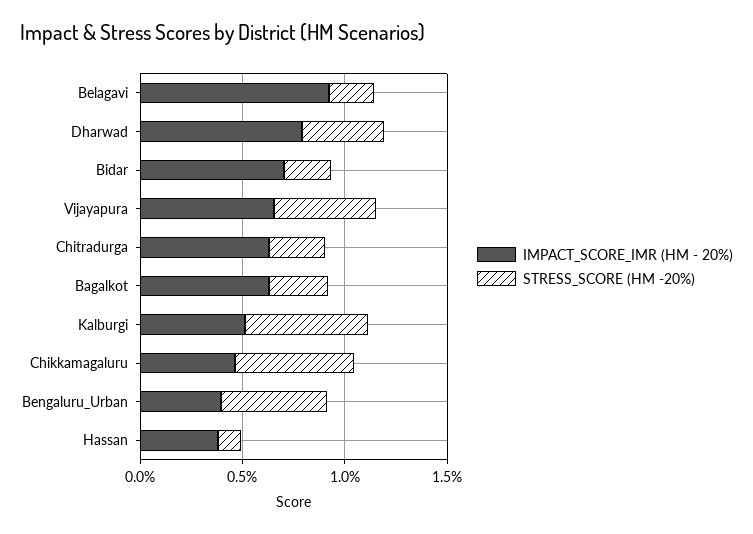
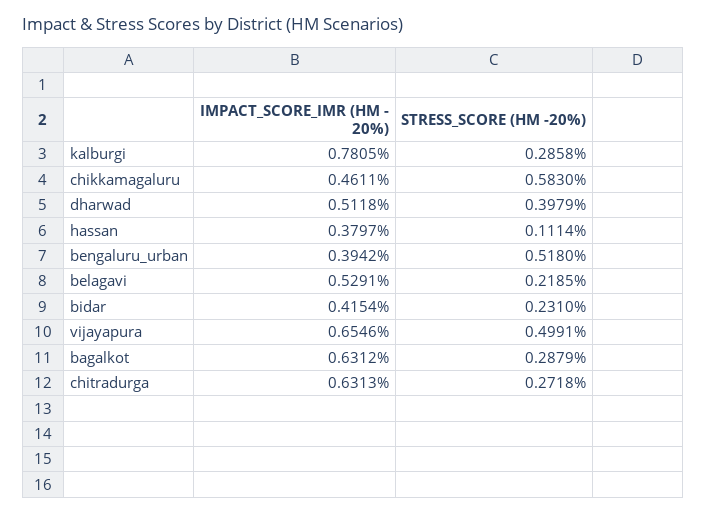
IMPACT_SCORE_IMR (HM - 20%), Belagavi: 0.9 -> 0.5291
IMPACT_SCORE_IMR (HM - 20%), Dharwad: 0.8 -> 0.5118
IMPACT_SCORE_IMR (HM - 20%), Bidar: 0.7 -> 0.4154
IMPACT_SCORE_IMR (HM - 20%), Kalburgi: 0.5 -> 0.7805
STRESS_SCORE (HM -20%), Kalburgi: 0.6 -> 0.2858

